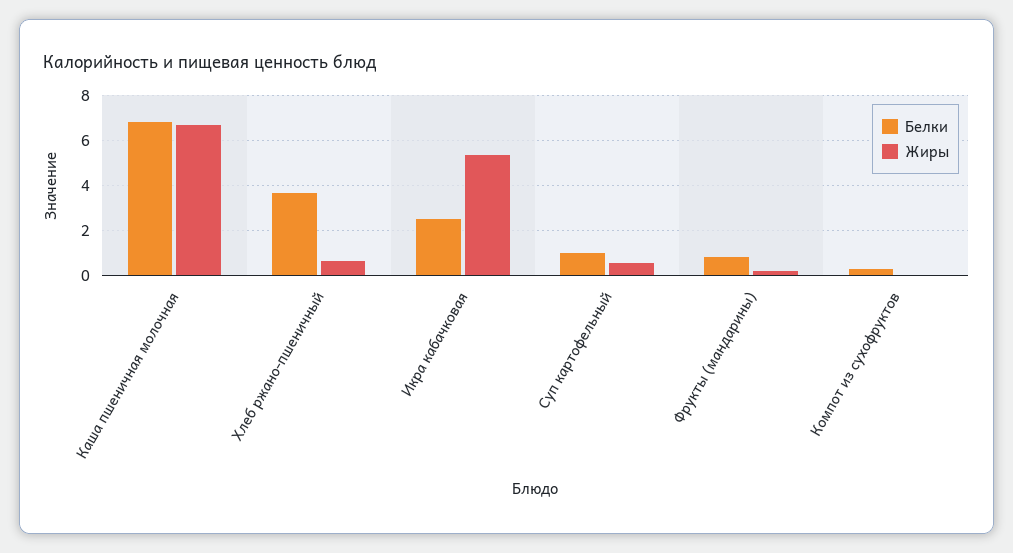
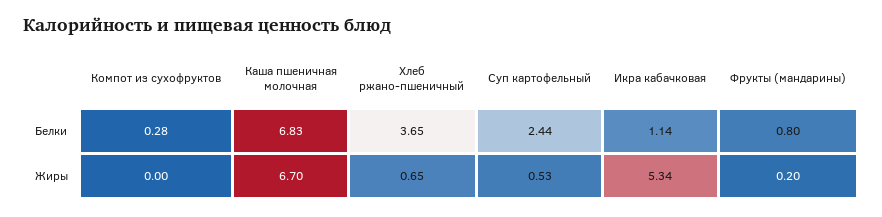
Белки, Икра кабачковая: 2.5 -> 1.14
Белки, Суп картофельный: 1 -> 2.44

